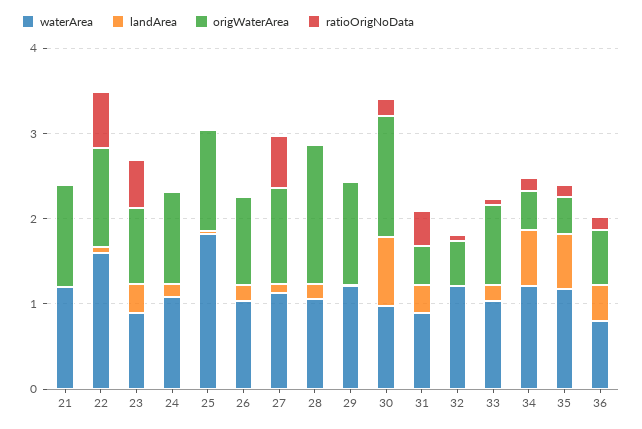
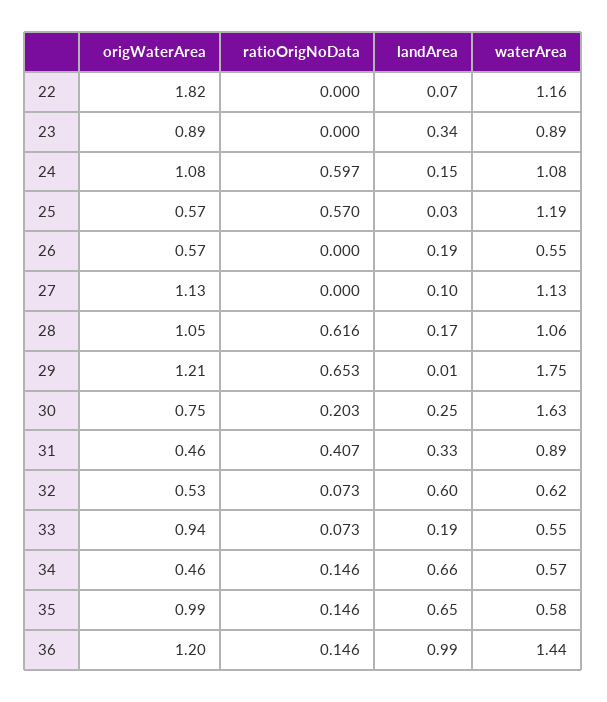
waterArea, 21: 1.2 -> none
landArea, 21: 0 -> none
origWaterArea, 21: 1.2 -> none
ratioOrigNoData, 21: 0 -> none
waterArea, 22: 1.6 -> 1.16
origWaterArea, 22: 1.2 -> 1.82
ratioOrigNoData, 22: 0.6 -> 0
ratioOrigNoData, 23: 0.6 -> 0
ratioOrigNoData, 24: 0 -> 0.597
waterArea, 25: 1.8 -> 1.19
origWaterArea, 25: 1.2 -> 0.57
ratioOrigNoData, 25: 0 -> 0.57
waterArea, 26: 1 -> 0.55
origWaterArea, 26: 1 -> 0.57
ratioOrigNoData, 27: 0.6 -> 0
origWaterArea, 28: 1.6 -> 1.05
ratioOrigNoData, 28: 0 -> 0.616
waterArea, 29: 1.2 -> 1.75
ratioOrigNoData, 29: 0 -> 0.653
waterArea, 30: 1 -> 1.63
landArea, 30: 0.8 -> 0.25
origWaterArea, 30: 1.4 -> 0.75
waterArea, 32: 1.2 -> 0.62
landArea, 32: 0 -> 0.6
waterArea, 33: 1 -> 0.55
waterArea, 34: 1.2 -> 0.57
waterArea, 35: 1.2 -> 0.58
origWaterArea, 35: 0.4 -> 0.99
waterArea, 36: 0.8 -> 1.44
landArea, 36: 0.4 -> 0.99
origWaterArea, 36: 0.6 -> 1.2

